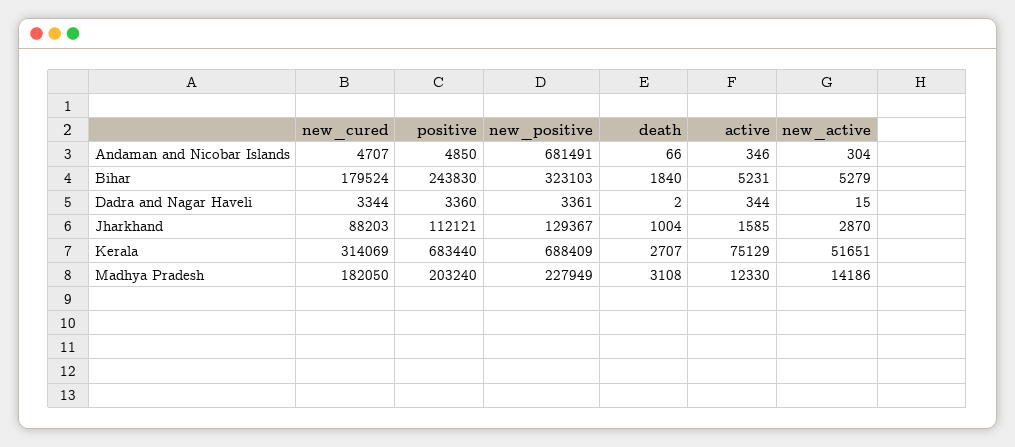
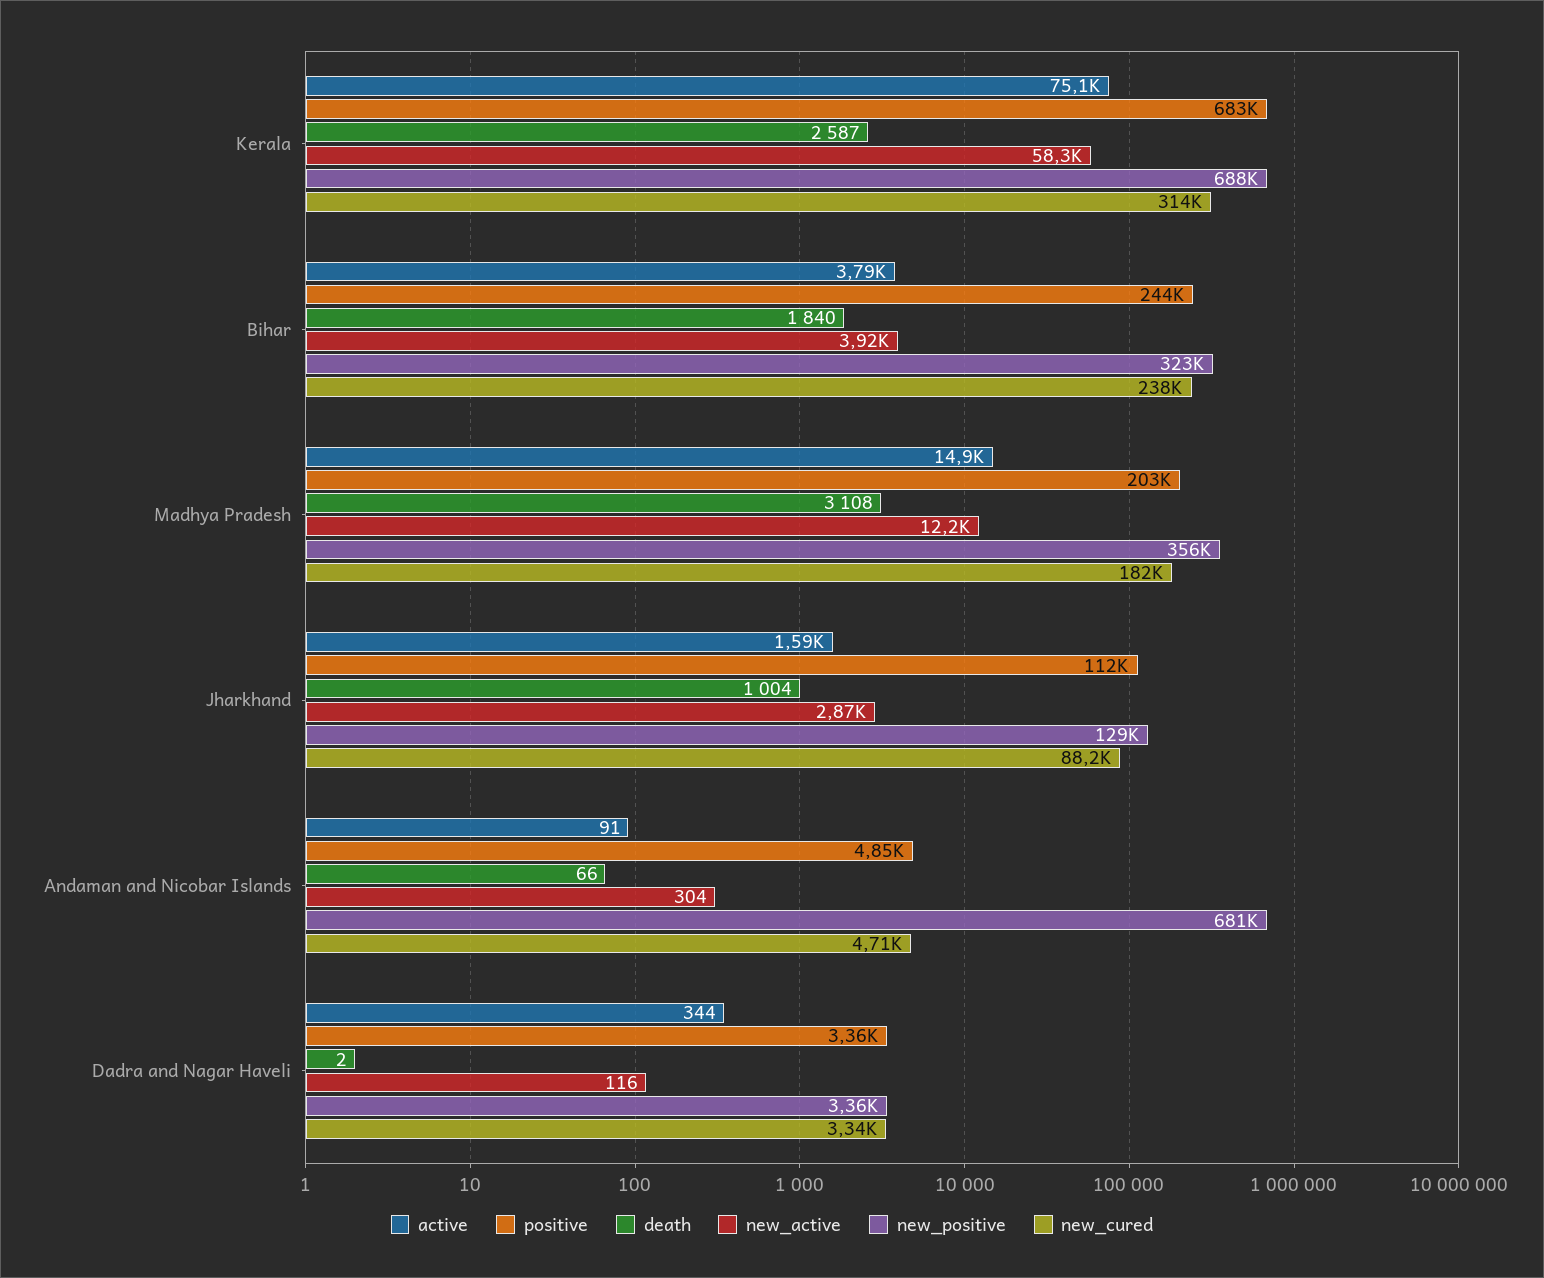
active, Andaman and Nicobar Islands: 346 -> 91
new_cured, Bihar: 179524 -> 238000
active, Bihar: 5231 -> 3790
new_active, Bihar: 5279 -> 3920
new_active, Dadra and Nagar Haveli: 15 -> 116
death, Kerala: 2707 -> 2587
new_active, Kerala: 51651 -> 58300
new_positive, Madhya Pradesh: 227949 -> 356000
active, Madhya Pradesh: 12330 -> 14900
new_active, Madhya Pradesh: 14186 -> 12200

